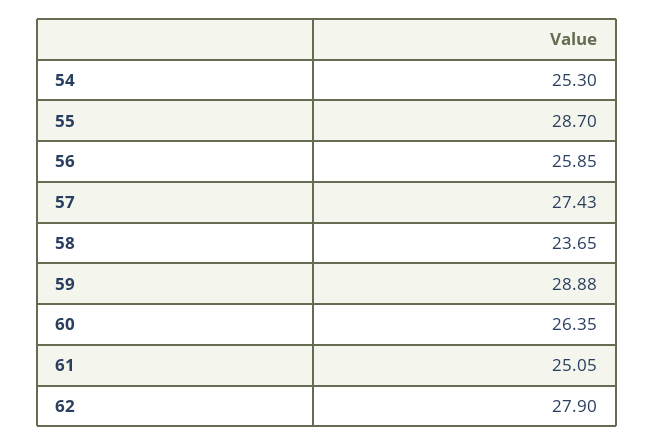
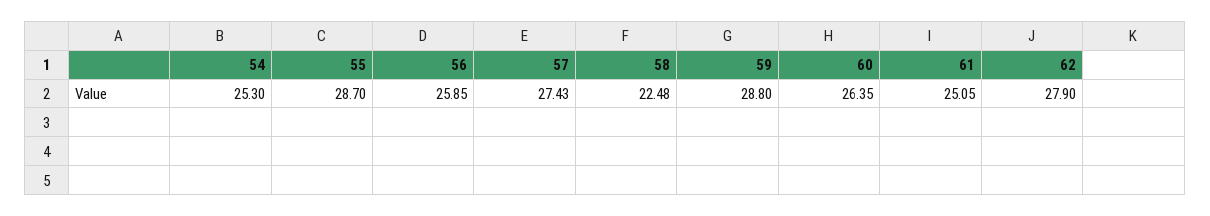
58: 23.65 -> 22.48
59: 28.88 -> 28.8

